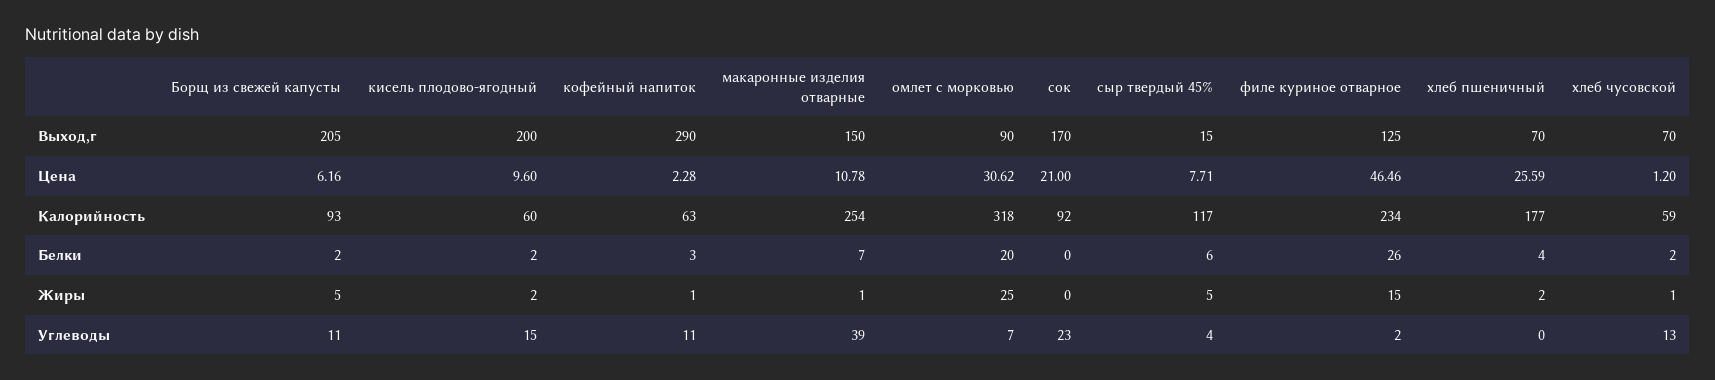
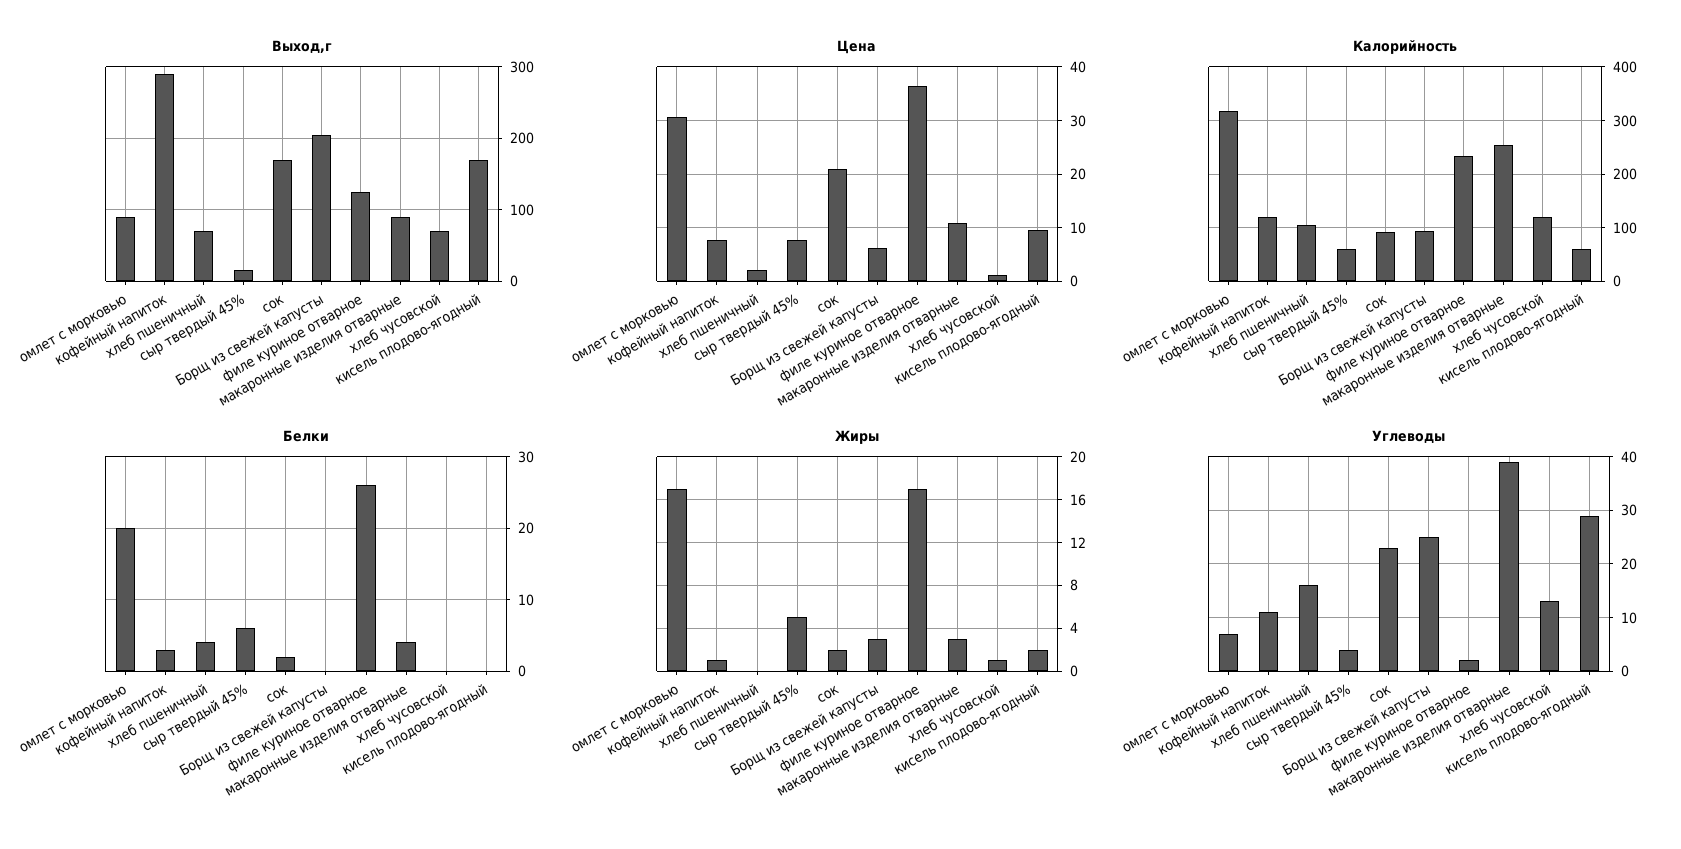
Выход,г, кисель плодово-ягодный: 200 -> 170
Выход,г, макаронные изделия отварные: 150 -> 90
Цена, кофейный напиток: 2.28 -> 8
Цена, филе куриное отварное: 46.46 -> 36
Цена, хлеб пшеничный: 25.59 -> 2
Калорийность, кофейный напиток: 63 -> 120
Калорийность, сыр твердый 45%: 117 -> 60
Калорийность, хлеб пшеничный: 177 -> 100
Калорийность, хлеб чусовской: 59 -> 120
Белки, Борщ из свежей капусты: 2 -> 0
Белки, кисель плодово-ягодный: 2 -> 0
Белки, макаронные изделия отварные: 7 -> 4
Белки, сок: 0 -> 2
Белки, хлеб чусовской: 2 -> 0
Жиры, Борщ из свежей капусты: 5 -> 3
Жиры, макаронные изделия отварные: 1 -> 3
Жиры, омлет с морковью: 25 -> 17
Жиры, сок: 0 -> 2
Жиры, филе куриное отварное: 15 -> 17
Жиры, хлеб пшеничный: 2 -> 0
Углеводы, Борщ из свежей капусты: 11 -> 25
Углеводы, кисель плодово-ягодный: 15 -> 30
Углеводы, хлеб пшеничный: 0 -> 15

